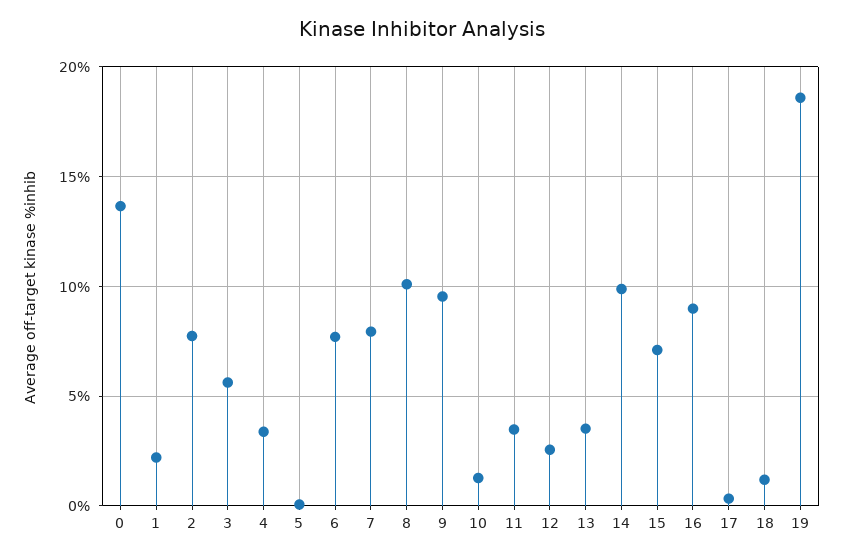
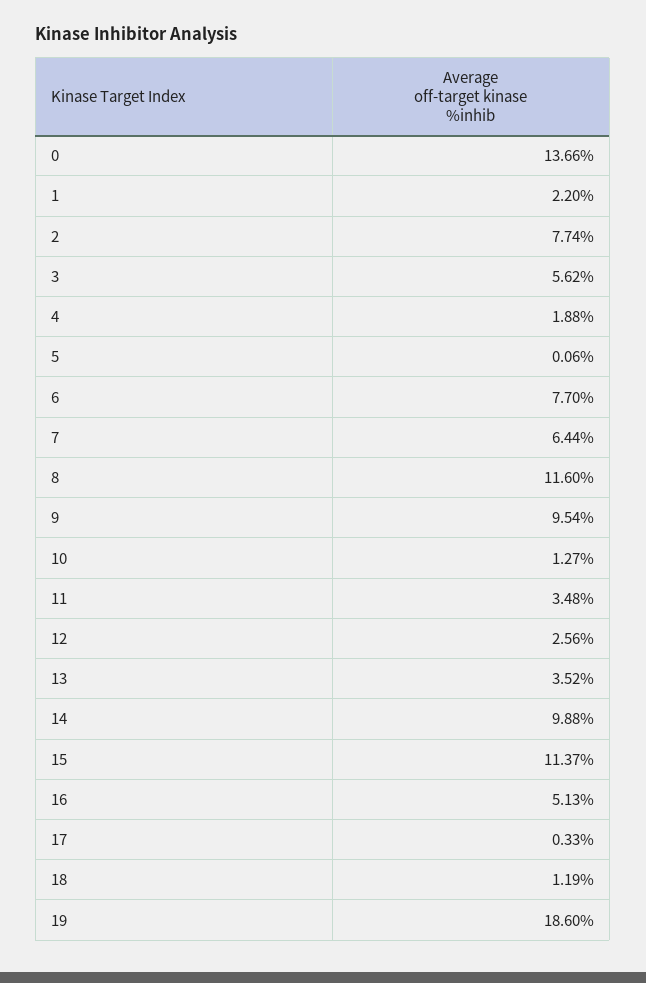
4: 3.5 -> 1.88
7: 8 -> 6.44
8: 10 -> 11.6
15: 7 -> 11.37
16: 9 -> 5.13

